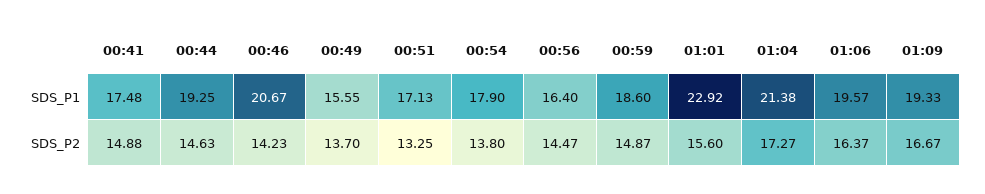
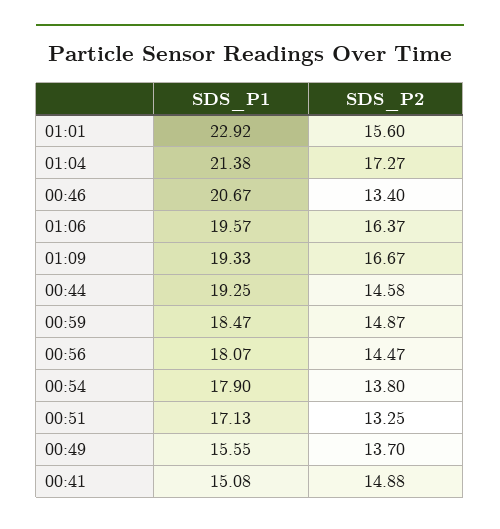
00:41, SDS_P1: 17.48 -> 15.08
00:56, SDS_P1: 16.4 -> 18.07
00:59, SDS_P1: 18.6 -> 18.47
00:44, SDS_P2: 14.63 -> 14.58
00:46, SDS_P2: 14.23 -> 13.4

